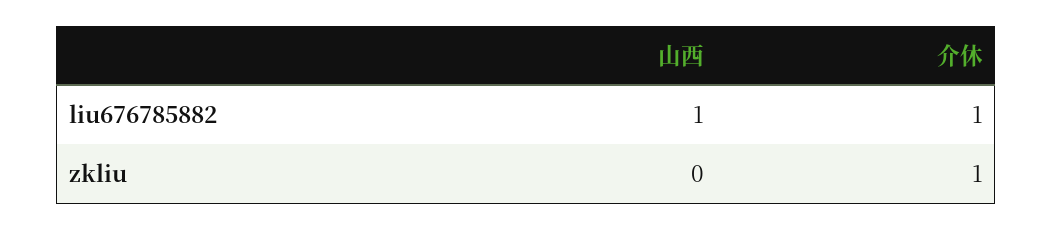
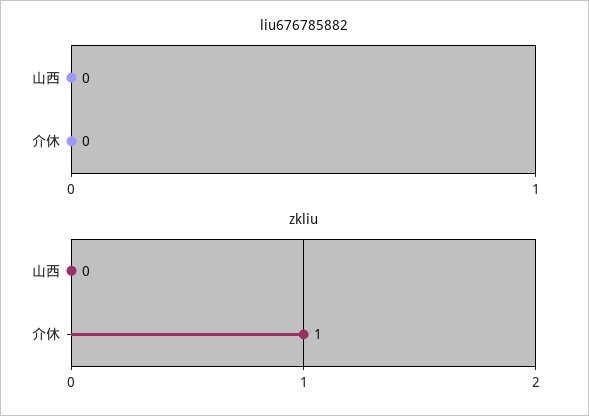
liu676785882, 山西: 1 -> 0
liu676785882, 介休: 1 -> 0

